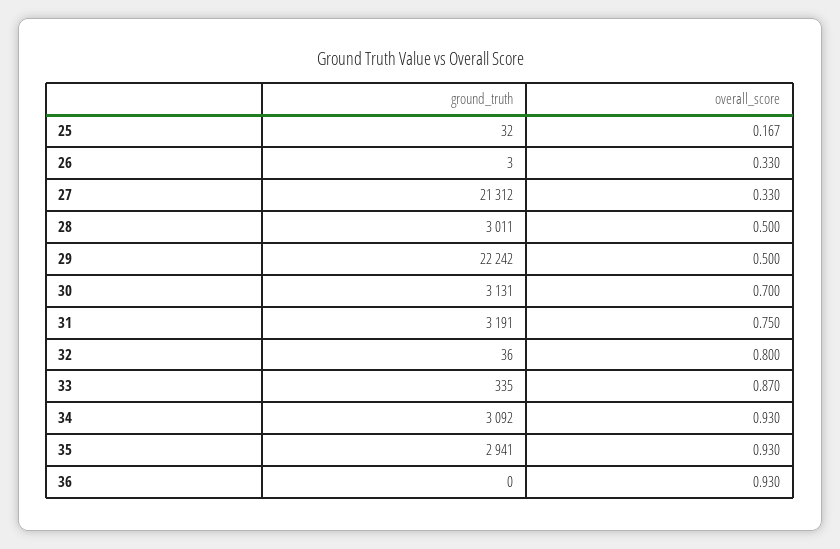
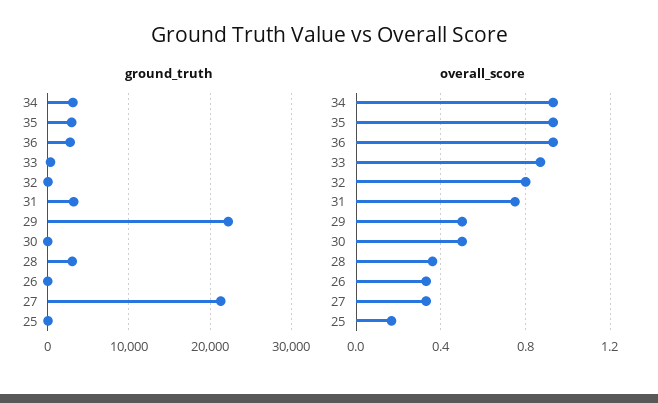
overall_score, 28: 0.5 -> 0.35
ground_truth, 30: 3131 -> 0
overall_score, 30: 0.7 -> 0.5
ground_truth, 36: 0 -> 3000

